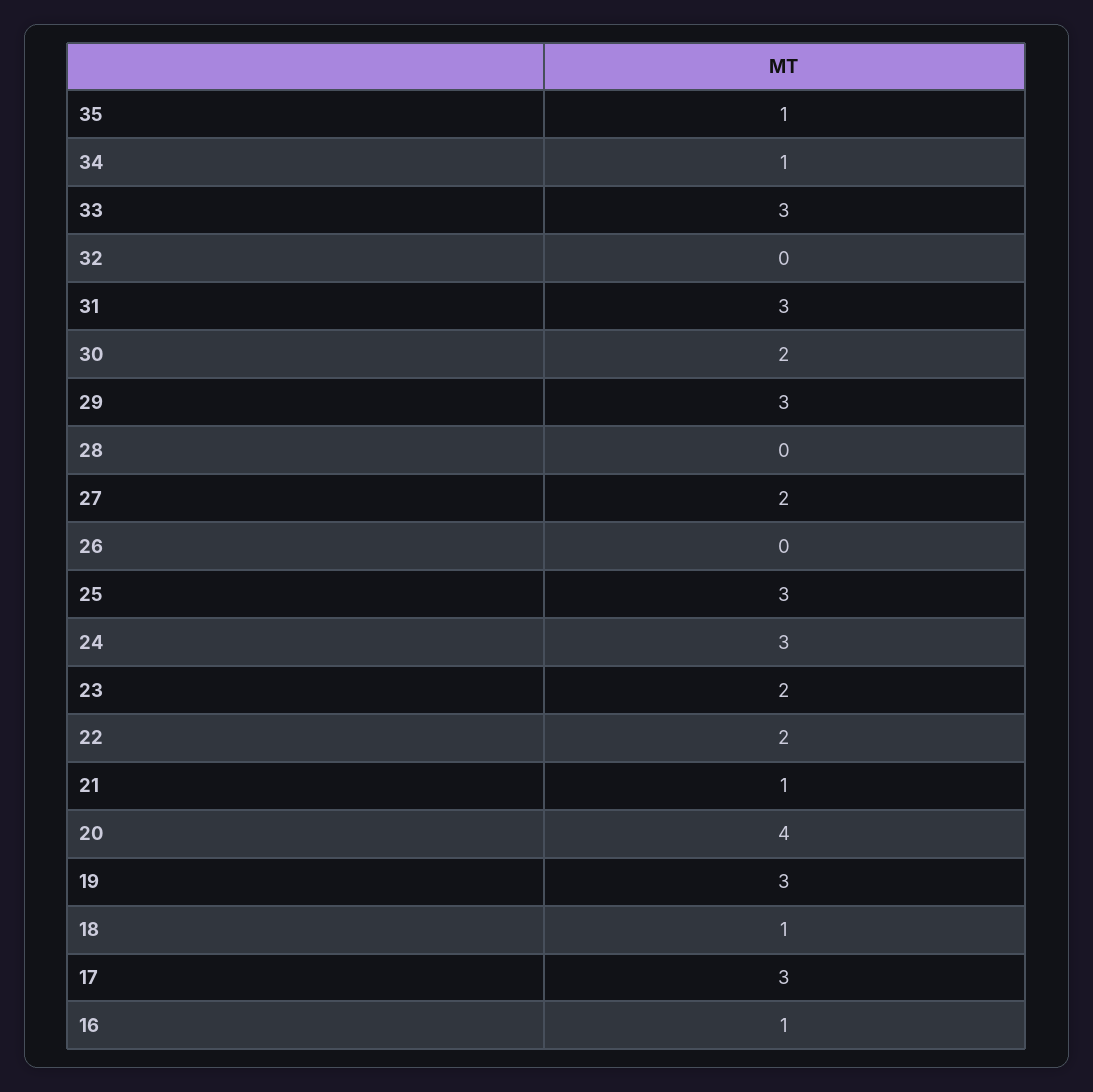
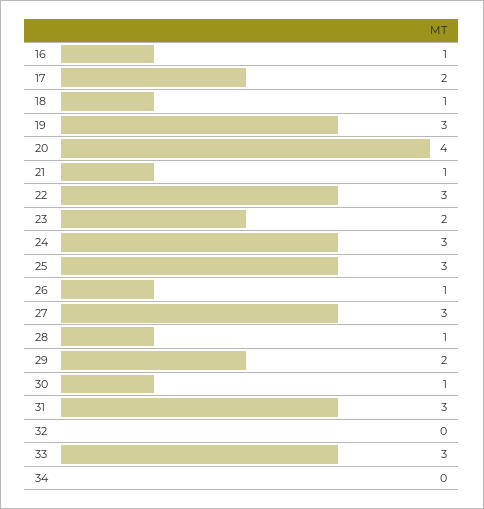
35: 1 -> none
34: 1 -> 0
30: 2 -> 1
29: 3 -> 2
28: 0 -> 1
27: 2 -> 3
26: 0 -> 1
22: 2 -> 3
17: 3 -> 2

